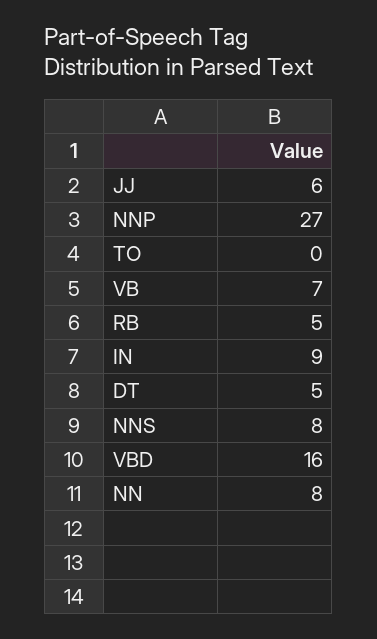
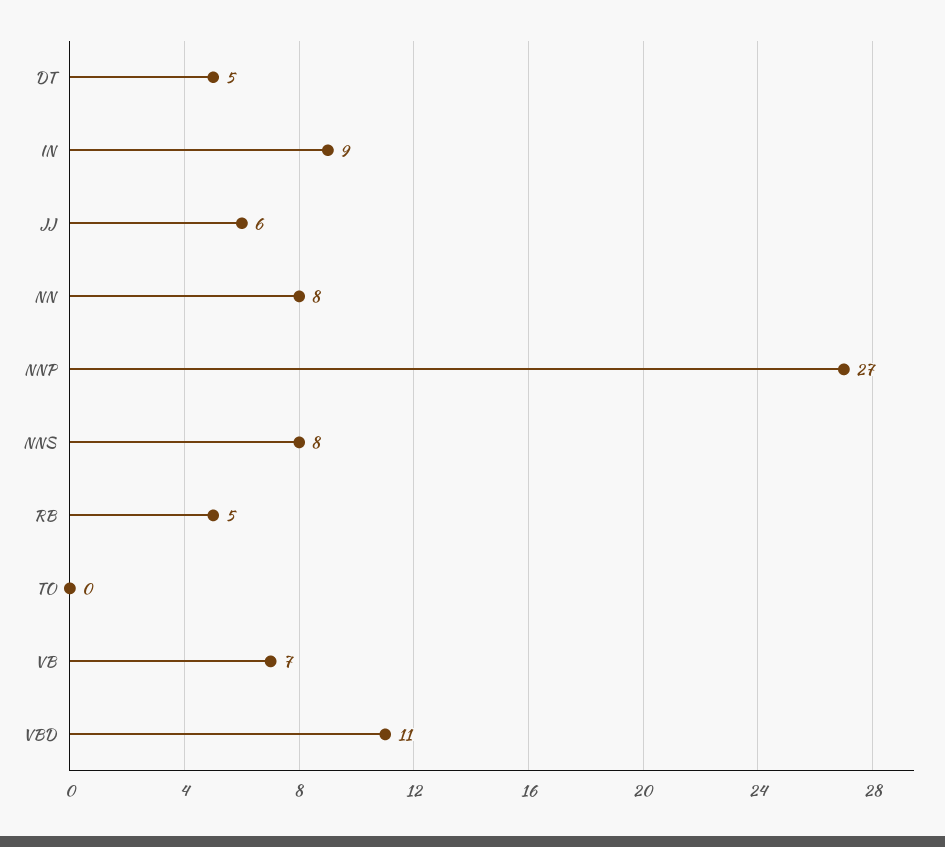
VBD: 16 -> 11

